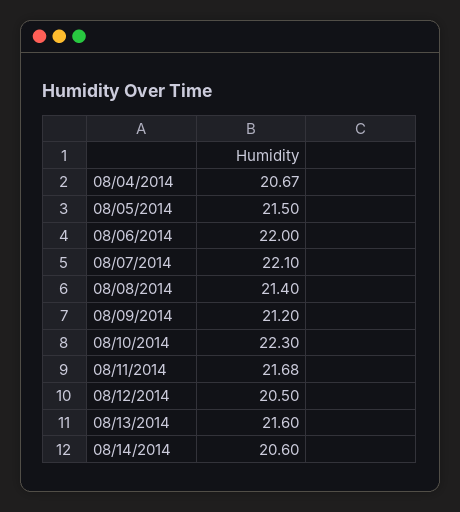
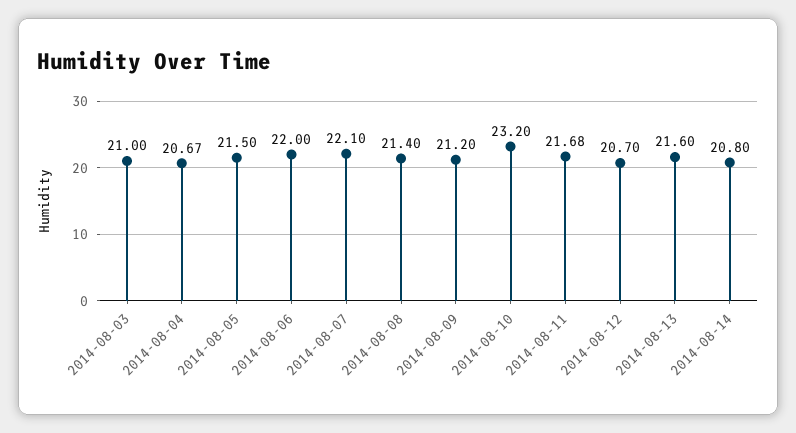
08/10/2014: 22.3 -> 23.2
08/12/2014: 20.5 -> 20.7
08/14/2014: 20.6 -> 20.8
2014-08-03: none -> 21

